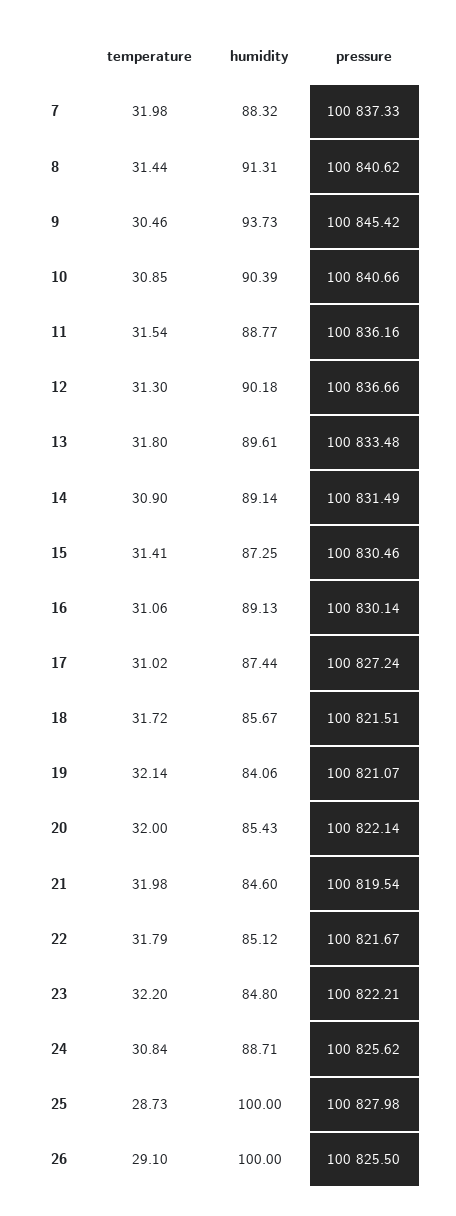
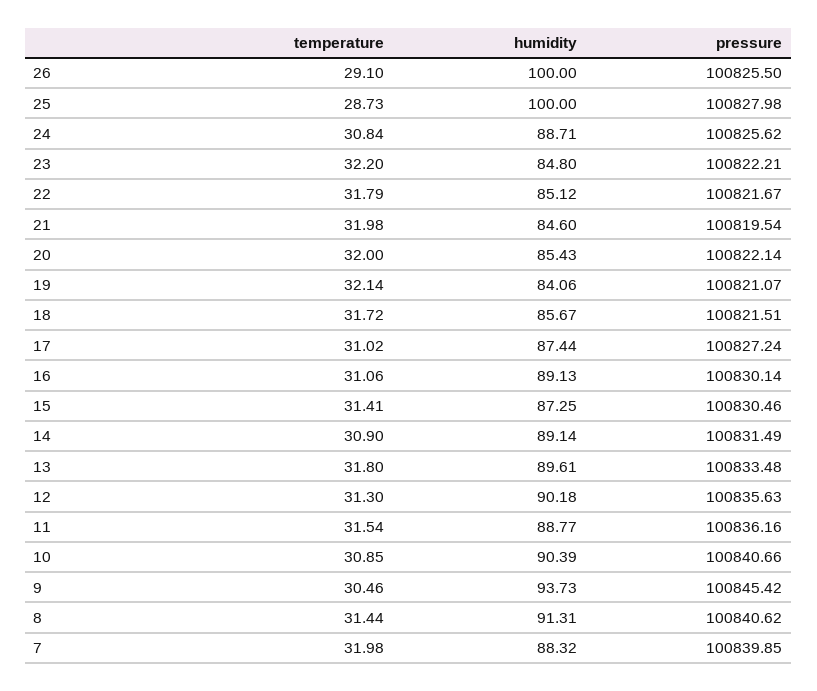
pressure, 7: 100837.33 -> 100839.85
pressure, 12: 100836.66 -> 100835.63

